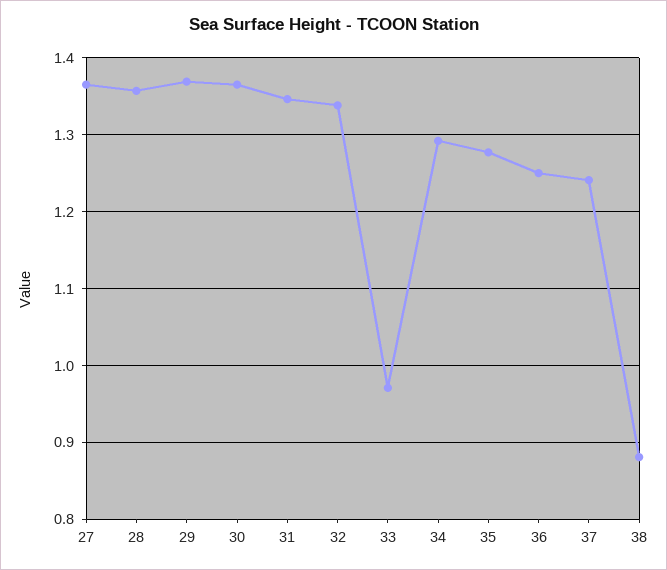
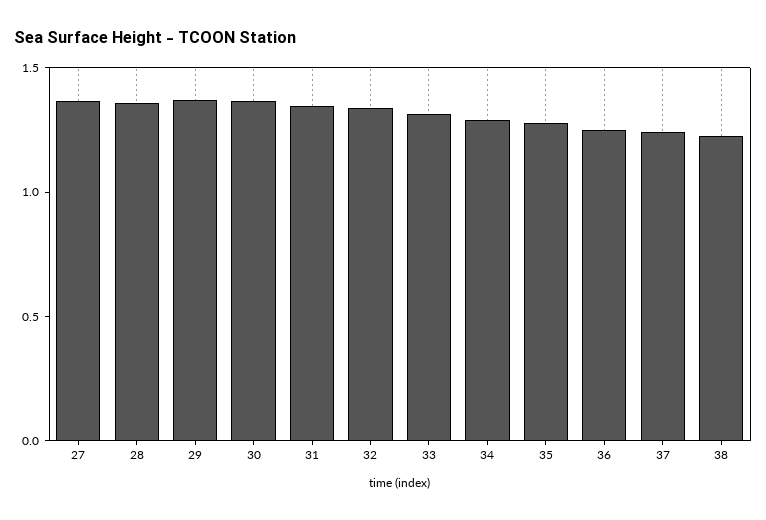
33: 0.97 -> 1.3
38: 0.88 -> 1.2

